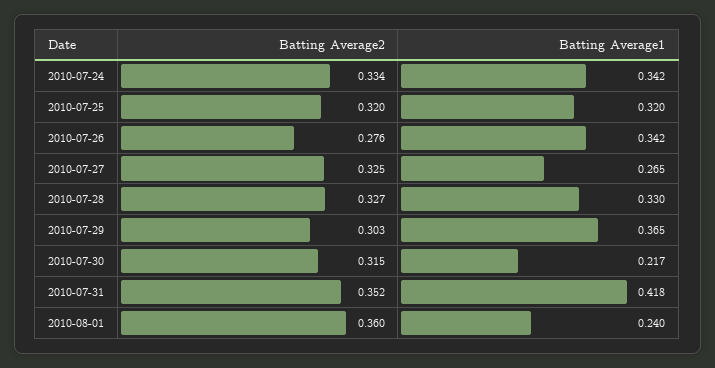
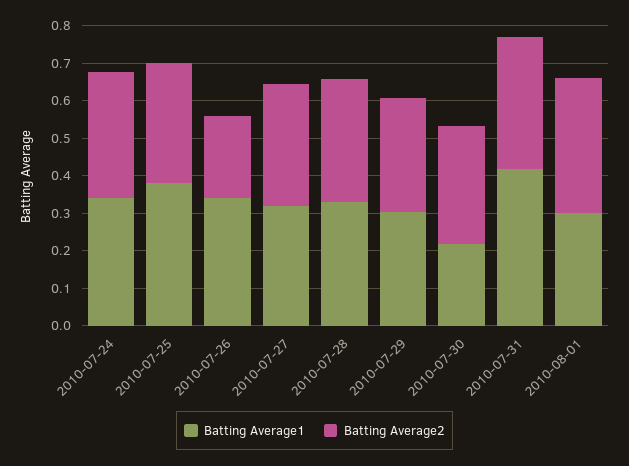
Batting Average1, 2010-07-25: 0.32 -> 0.375
Batting Average2, 2010-07-26: 0.276 -> 0.225
Batting Average1, 2010-07-27: 0.265 -> 0.325
Batting Average1, 2010-07-29: 0.365 -> 0.3
Batting Average1, 2010-08-01: 0.24 -> 0.3

